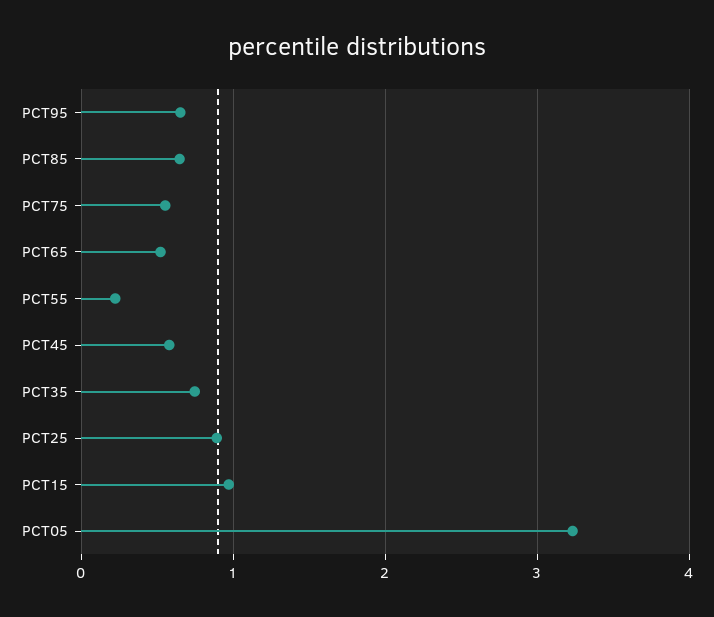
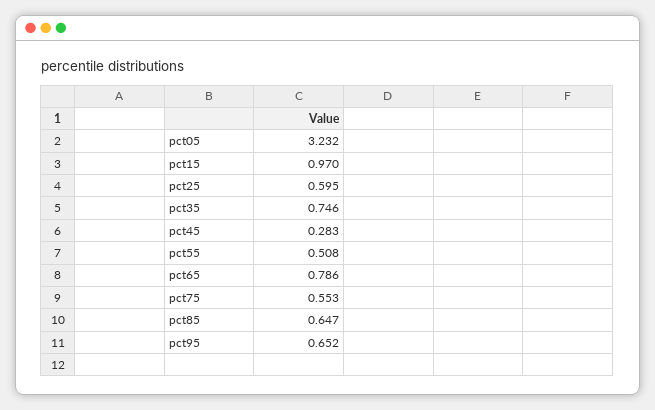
PCT65: 0.5 -> 0.786
PCT55: 0.2 -> 0.508
PCT45: 0.6 -> 0.283
PCT25: 0.9 -> 0.595

